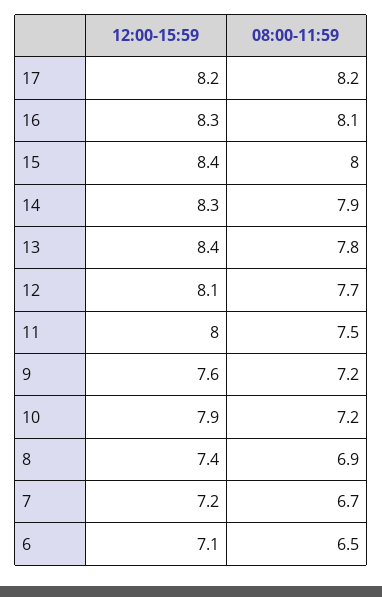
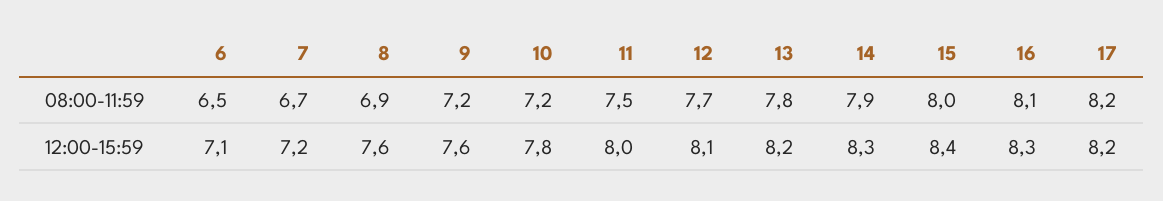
12:00-15:59, 13: 8.4 -> 8.2
12:00-15:59, 10: 7.9 -> 7.8
12:00-15:59, 8: 7.4 -> 7.6

